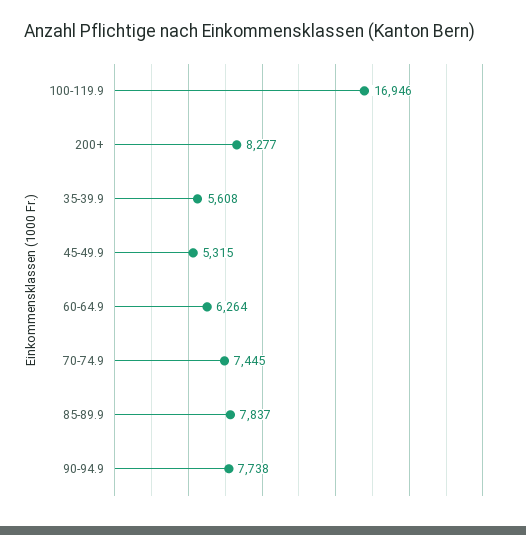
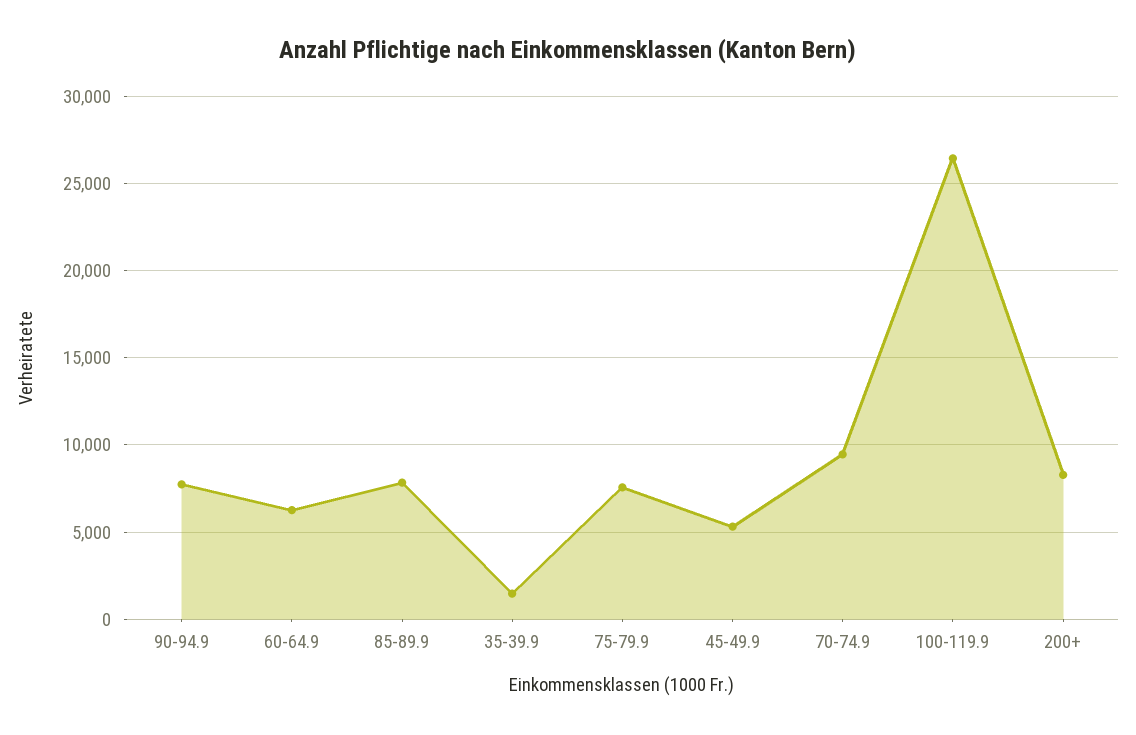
100-119.9: 16946 -> 26500
35-39.9: 5608 -> 1500
70-74.9: 7445 -> 9500
75-79.9: none -> 7500

